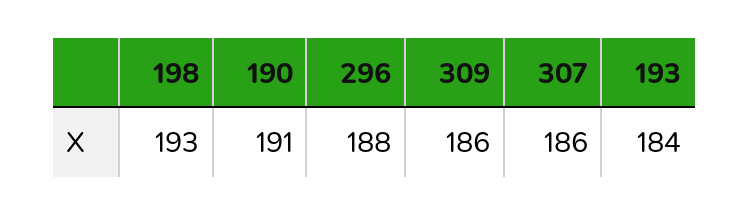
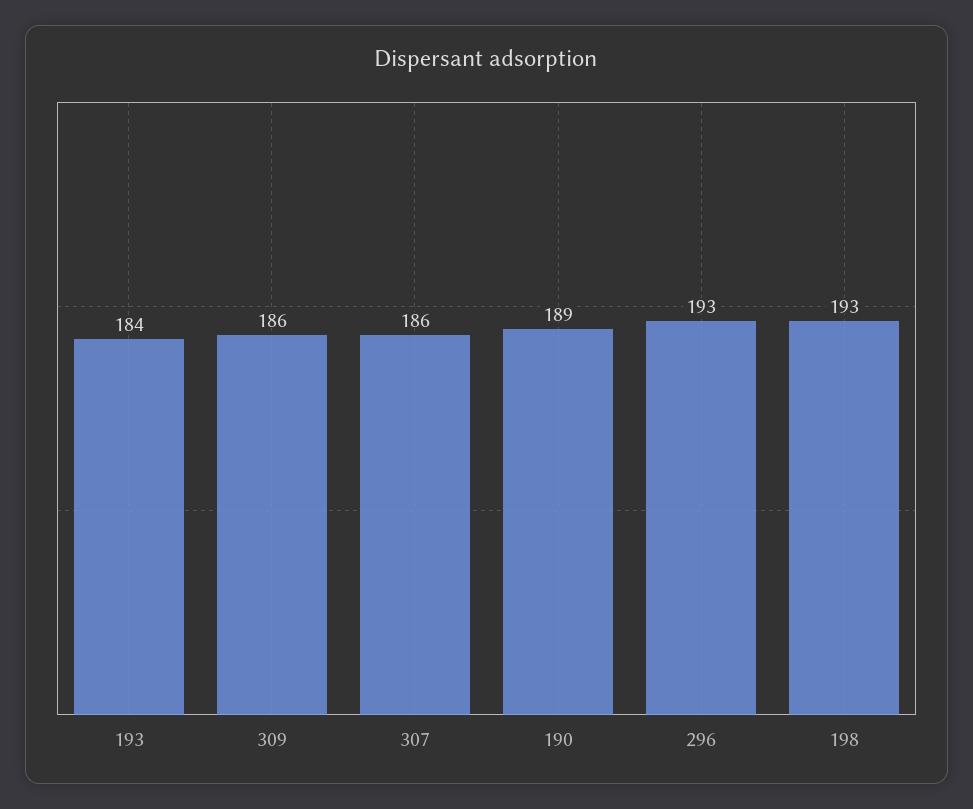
190: 191 -> 189
296: 188 -> 193

